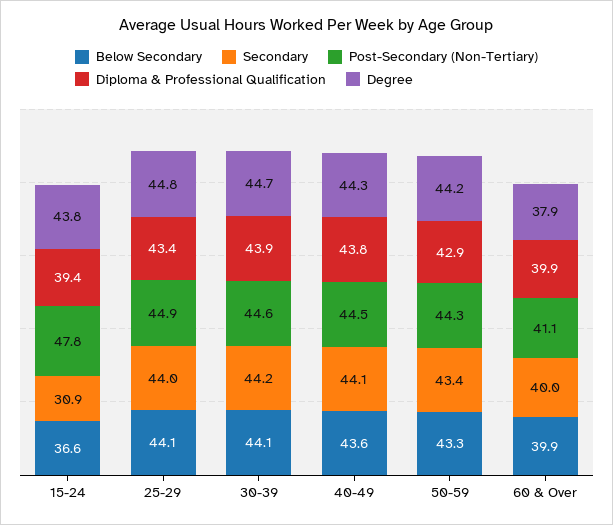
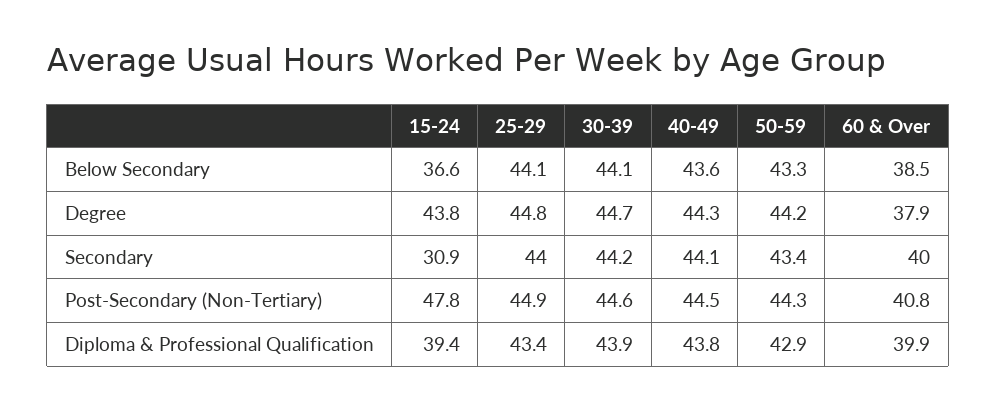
Below Secondary, 60 & Over: 39.9 -> 38.5
Post-Secondary (Non-Tertiary), 60 & Over: 41.1 -> 40.8

